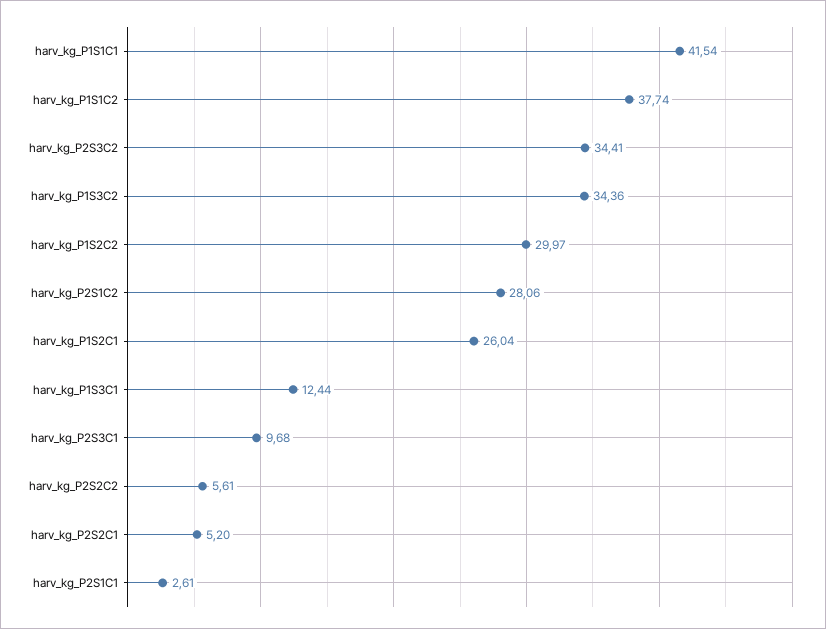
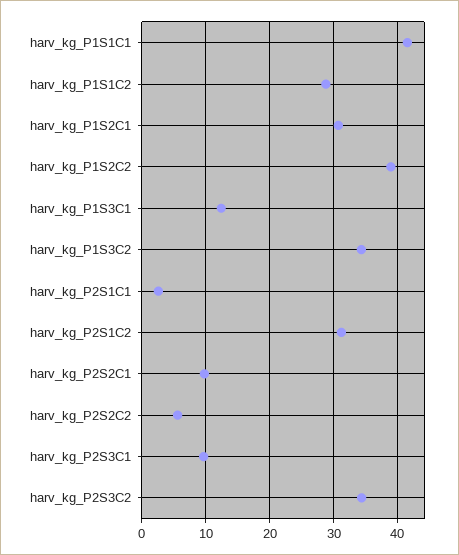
harv_kg_P1S1C2: 37.74 -> 29
harv_kg_P1S2C2: 29.97 -> 39
harv_kg_P2S1C2: 28.06 -> 31
harv_kg_P1S2C1: 26.04 -> 31
harv_kg_P2S2C1: 5.2 -> 10

